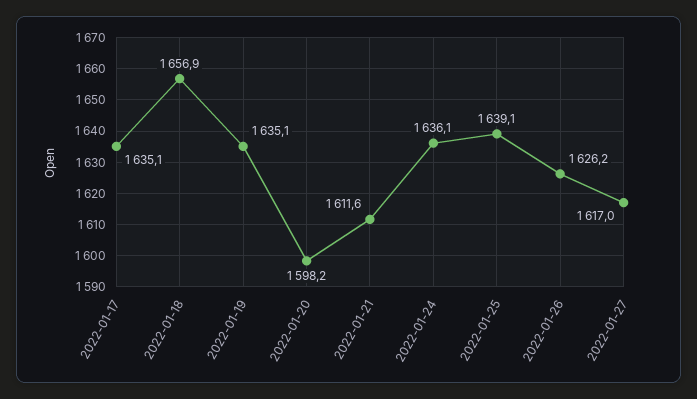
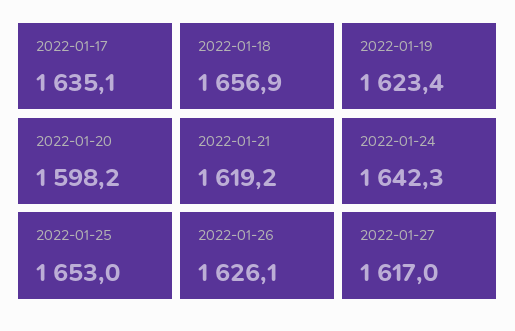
2022-01-19: 1635.1 -> 1623.4
2022-01-21: 1611.6 -> 1619.2
2022-01-24: 1636.1 -> 1642.3
2022-01-25: 1639.1 -> 1653
2022-01-26: 1626.2 -> 1626.1

